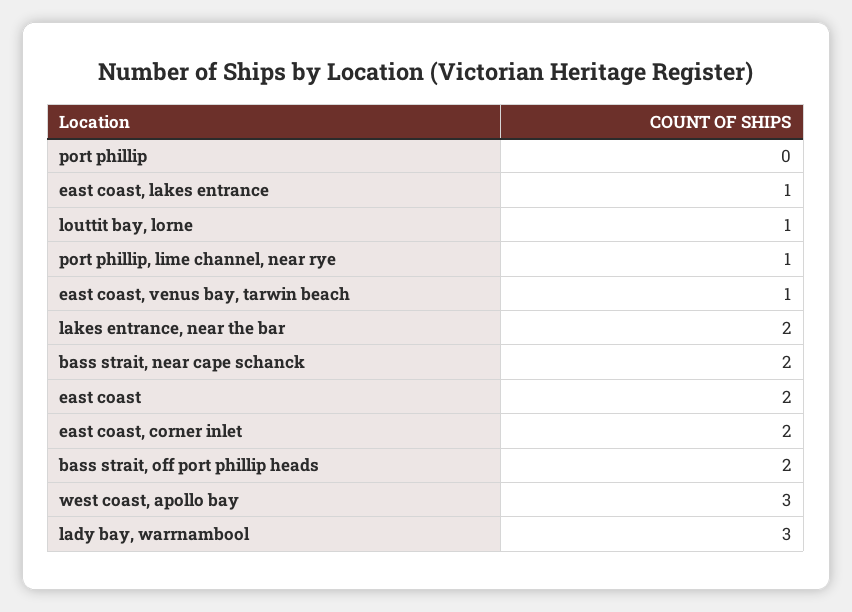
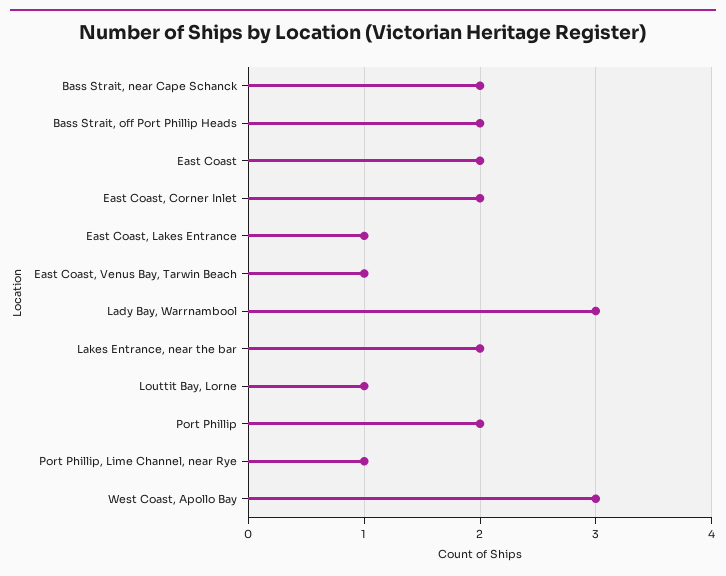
port phillip: 0 -> 2

